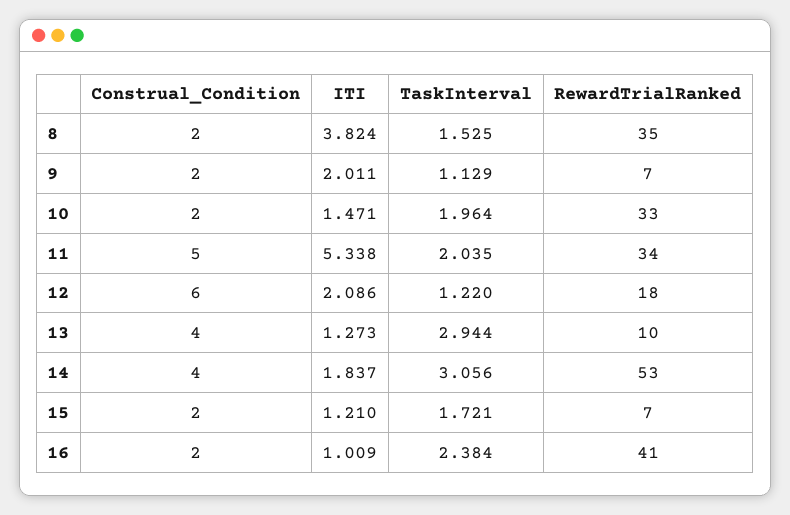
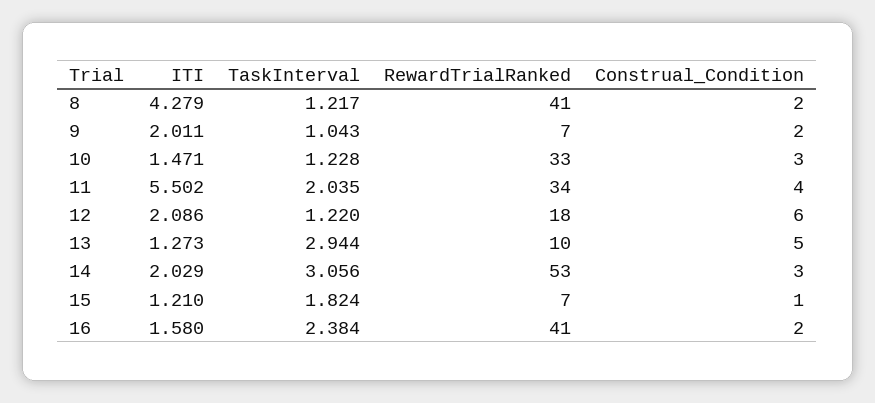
ITI, 8: 3.824 -> 4.279
TaskInterval, 8: 1.525 -> 1.217
RewardTrialRanked, 8: 35 -> 41
TaskInterval, 9: 1.129 -> 1.043
Construal_Condition, 10: 2 -> 3
TaskInterval, 10: 1.964 -> 1.228
Construal_Condition, 11: 5 -> 4
ITI, 11: 5.338 -> 5.502
Construal_Condition, 13: 4 -> 5
Construal_Condition, 14: 4 -> 3
ITI, 14: 1.837 -> 2.029
Construal_Condition, 15: 2 -> 1
TaskInterval, 15: 1.721 -> 1.824
ITI, 16: 1.009 -> 1.58

